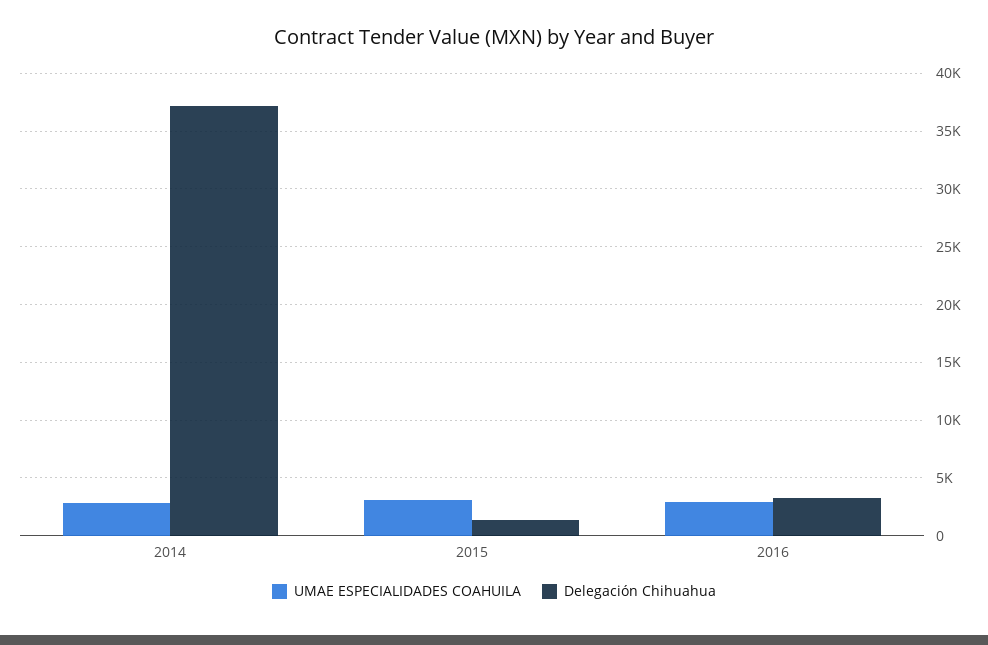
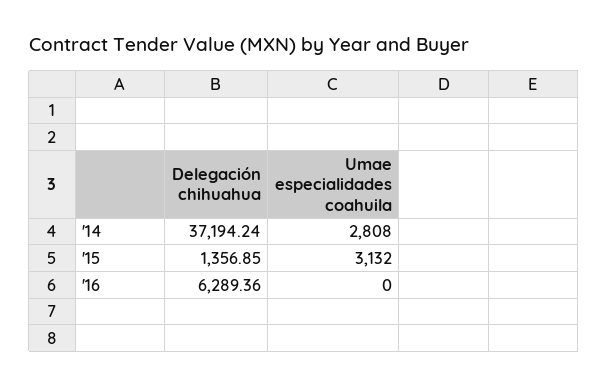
UMAE ESPECIALIDADES COAHUILA, 2016: 3000 -> 0
Delegación Chihuahua, 2016: 3000 -> 6289.36

